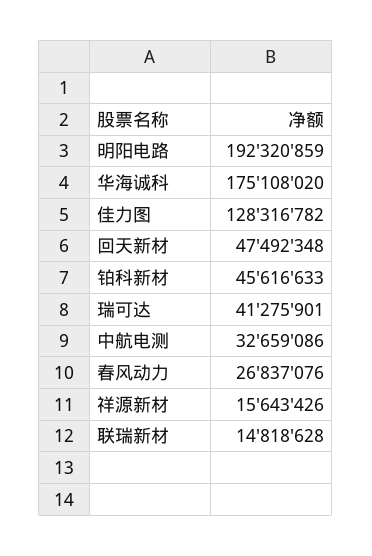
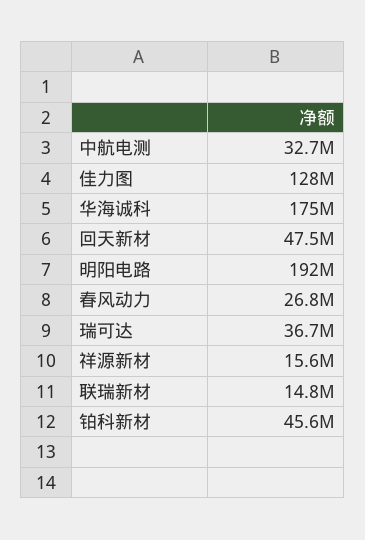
瑞可达: 41275901 -> 36700000

